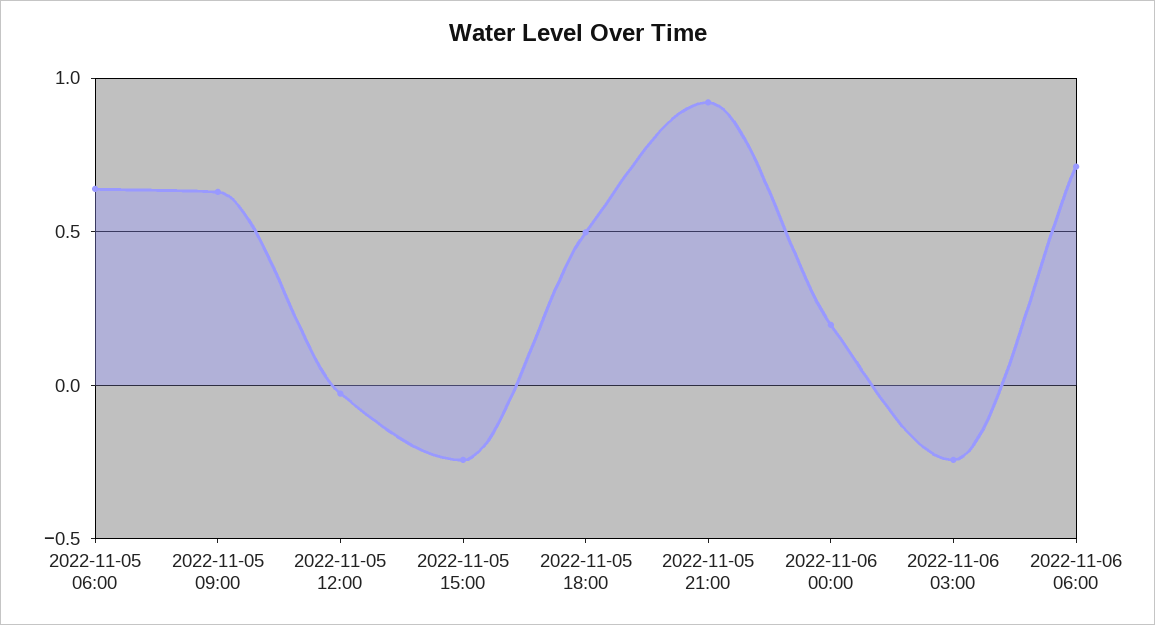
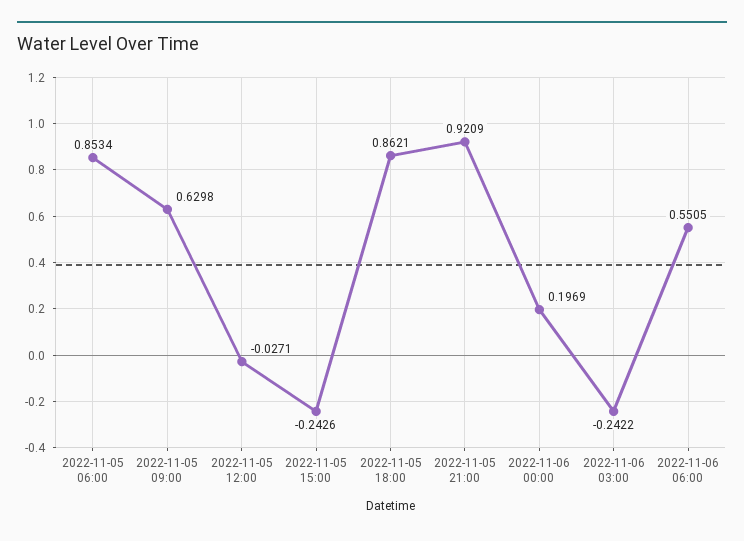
2022-11-05 06:00: 0.65 -> 0.8534
2022-11-05 18:00: 0.5 -> 0.8621
2022-11-06 06:00: 0.7 -> 0.5505

